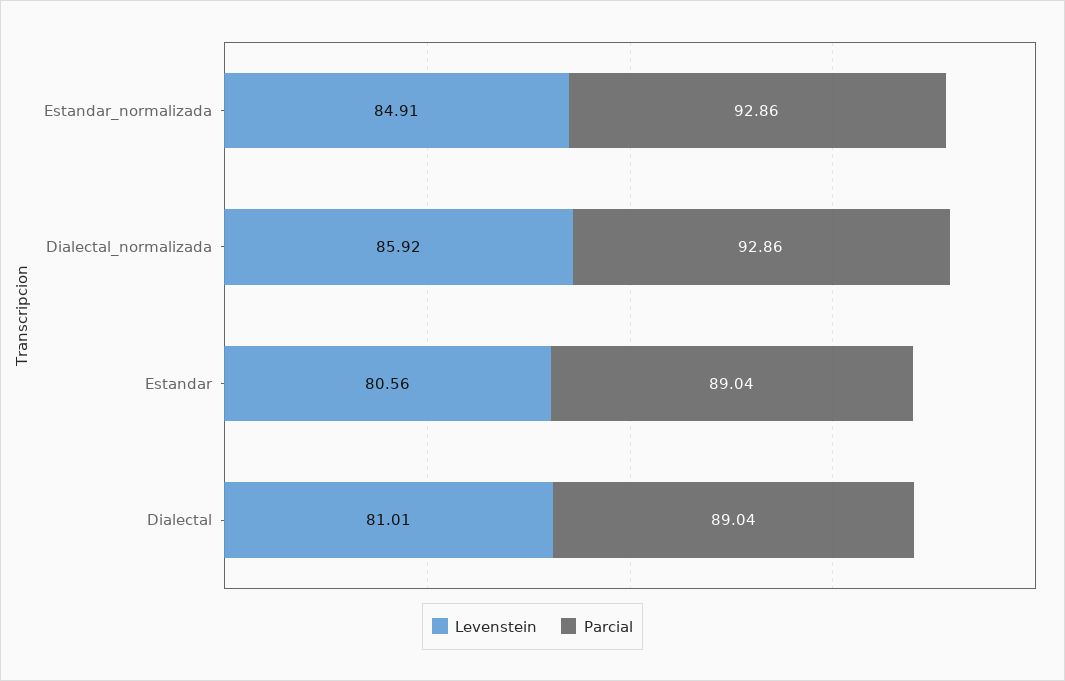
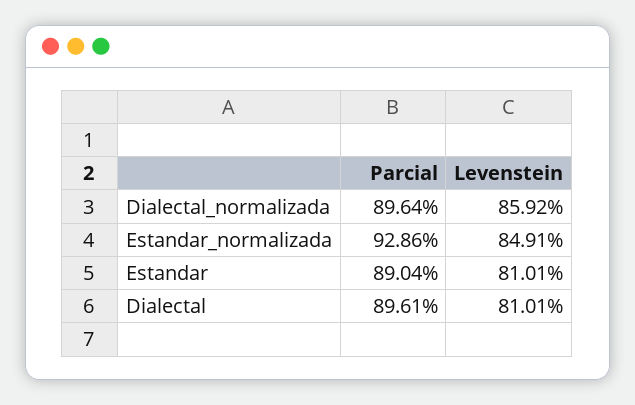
Parcial, Dialectal_normalizada: 92.86 -> 89.64
Levenstein, Estandar: 80.56 -> 81.01
Parcial, Dialectal: 89.04 -> 89.61

